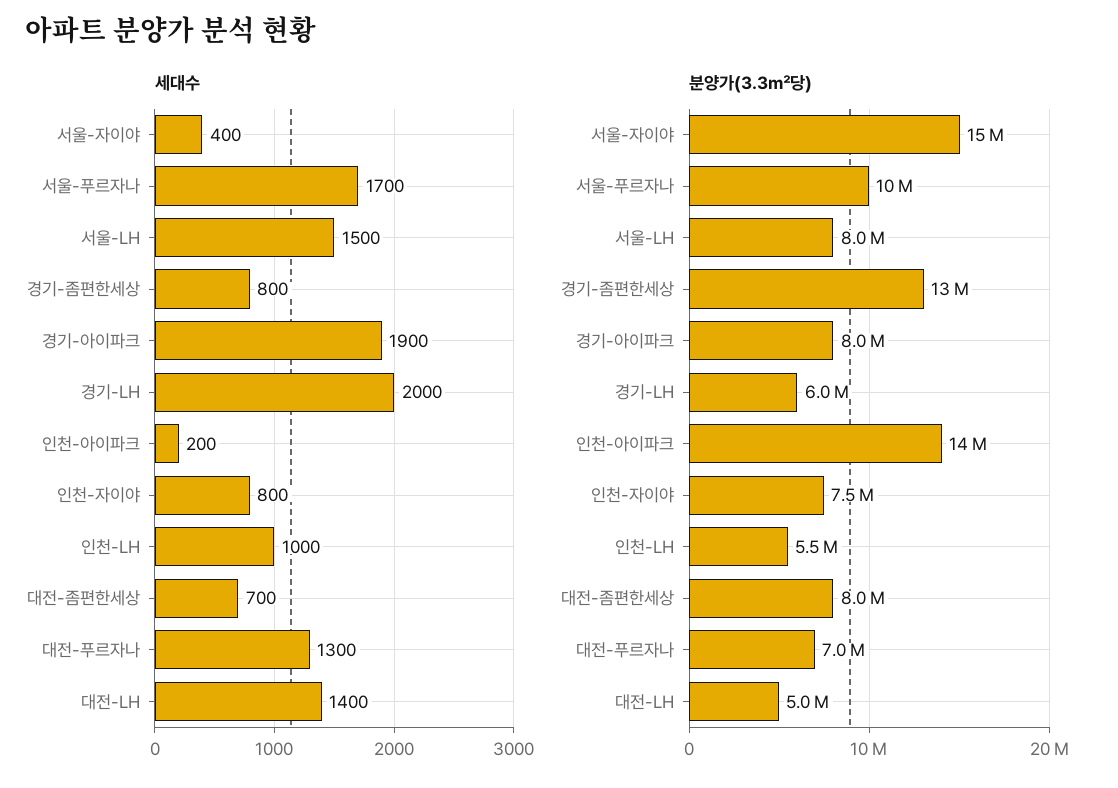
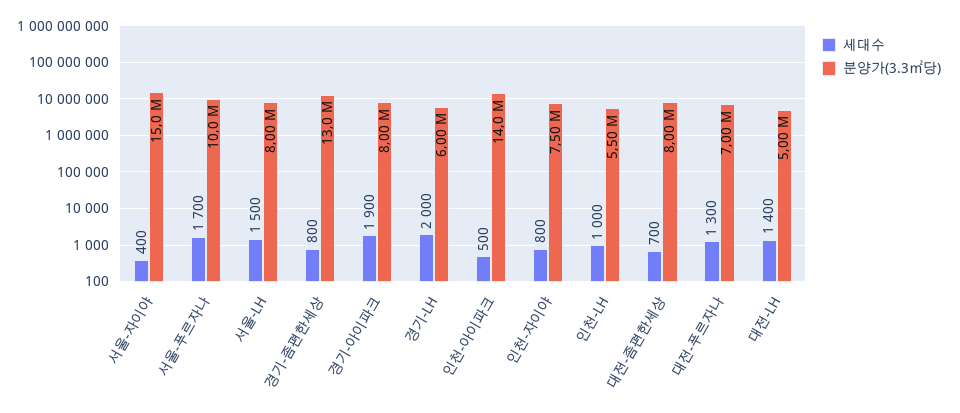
세대수, 인천-아이파크: 200 -> 500

